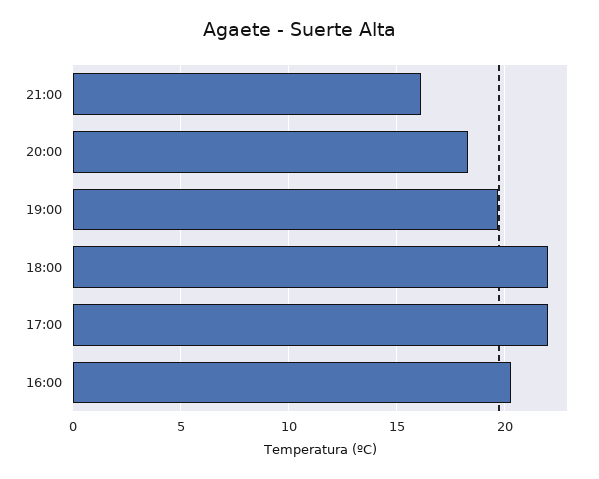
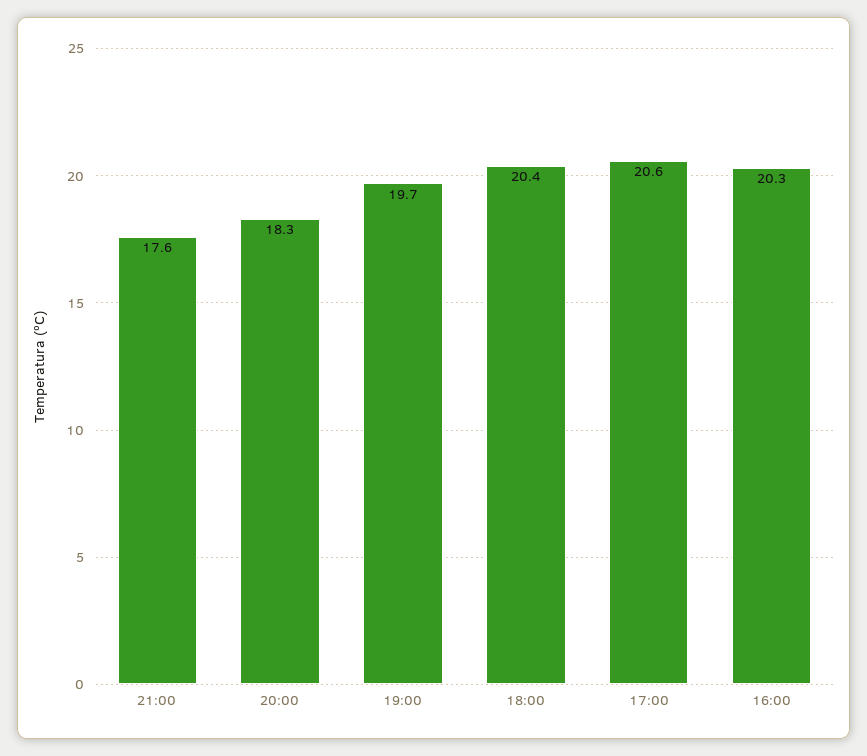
21:00: 16 -> 17.6
18:00: 22 -> 20.4
17:00: 22 -> 20.6

